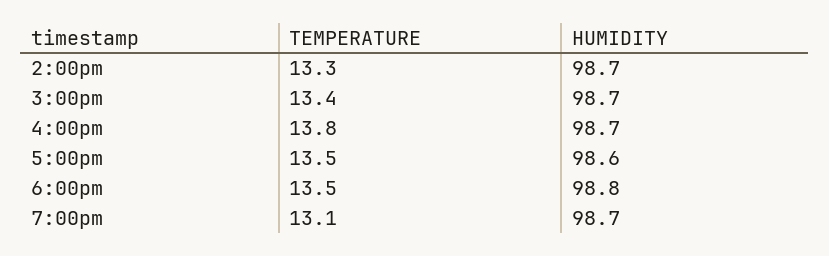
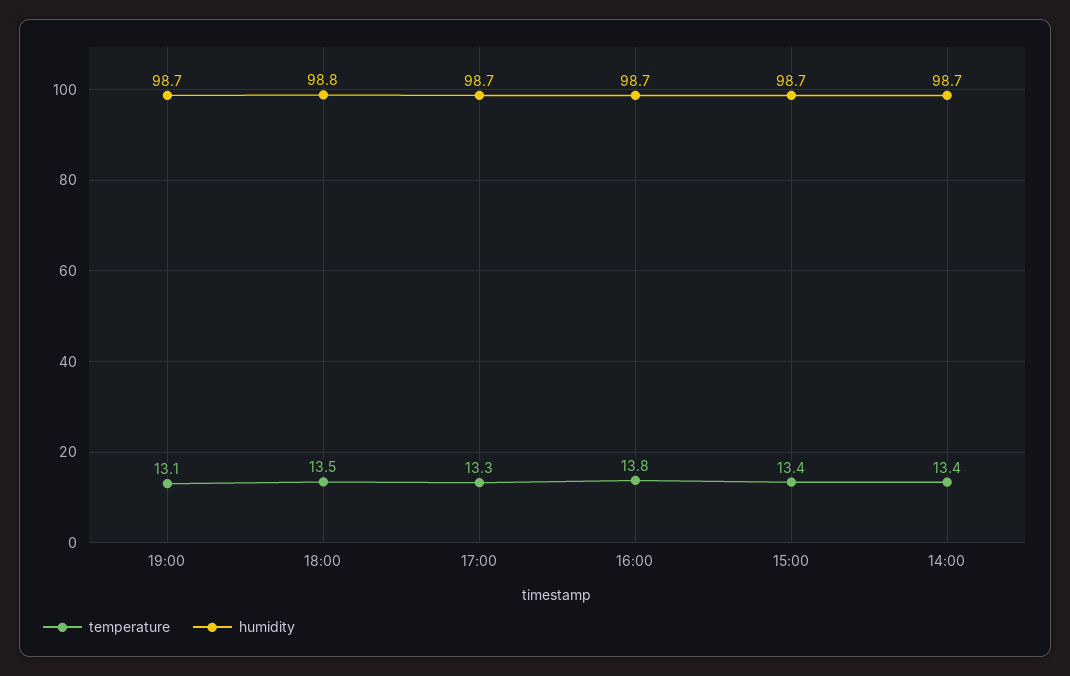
TEMPERATURE, 2:00pm: 13.3 -> 13.4
TEMPERATURE, 5:00pm: 13.5 -> 13.3
HUMIDITY, 5:00pm: 98.6 -> 98.7

